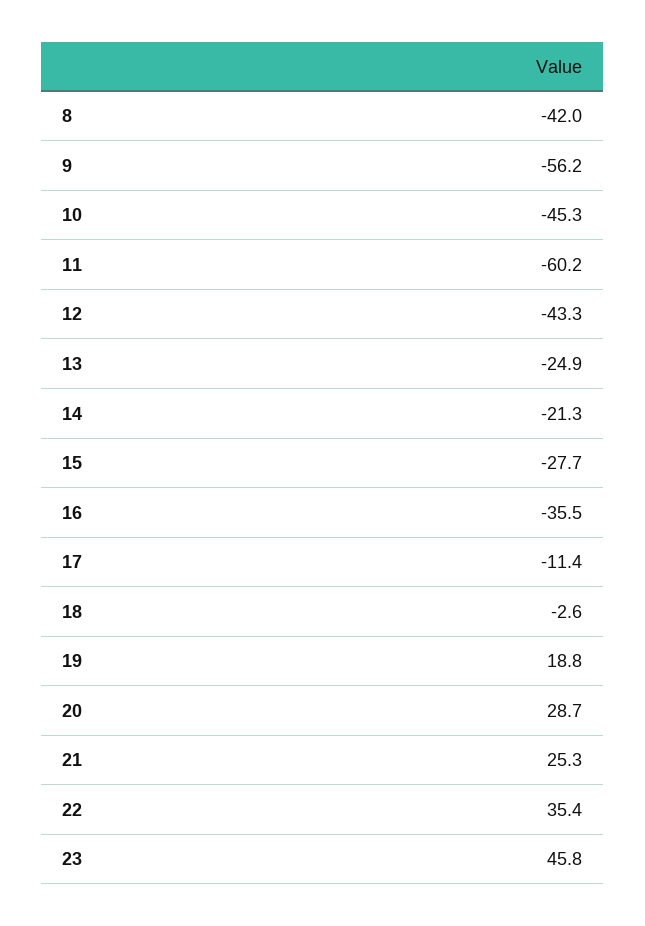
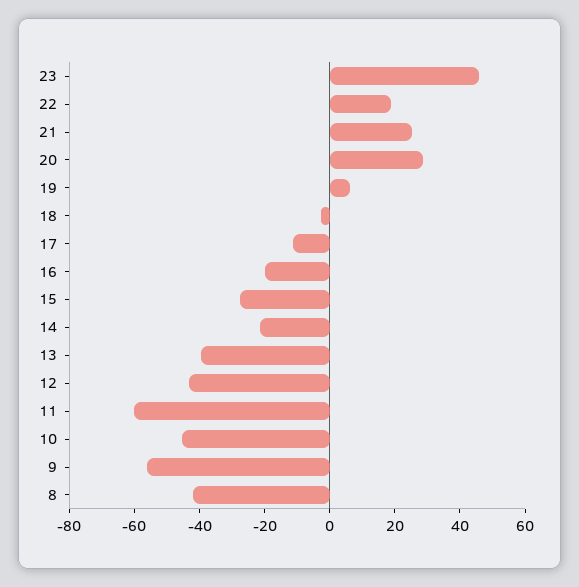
13: -24.9 -> -40
16: -35.5 -> -20
19: 18.8 -> 5
22: 35.4 -> 20

